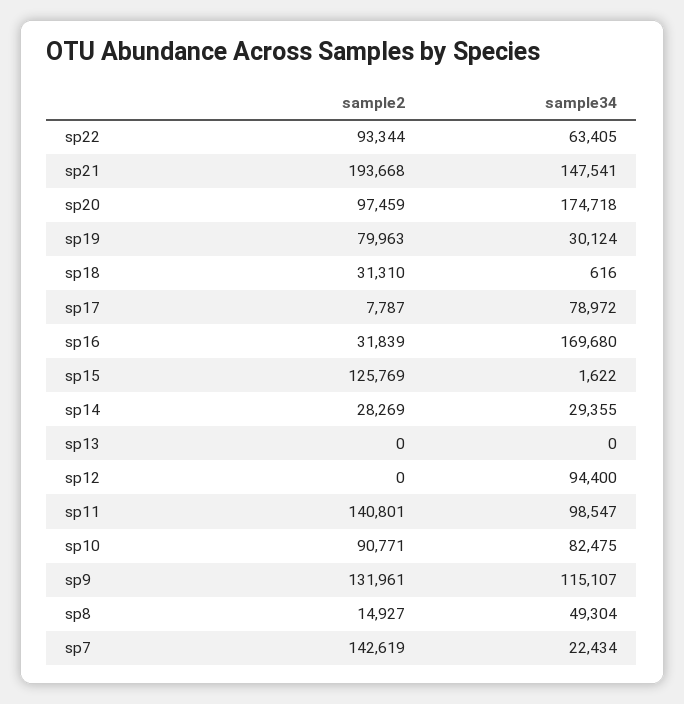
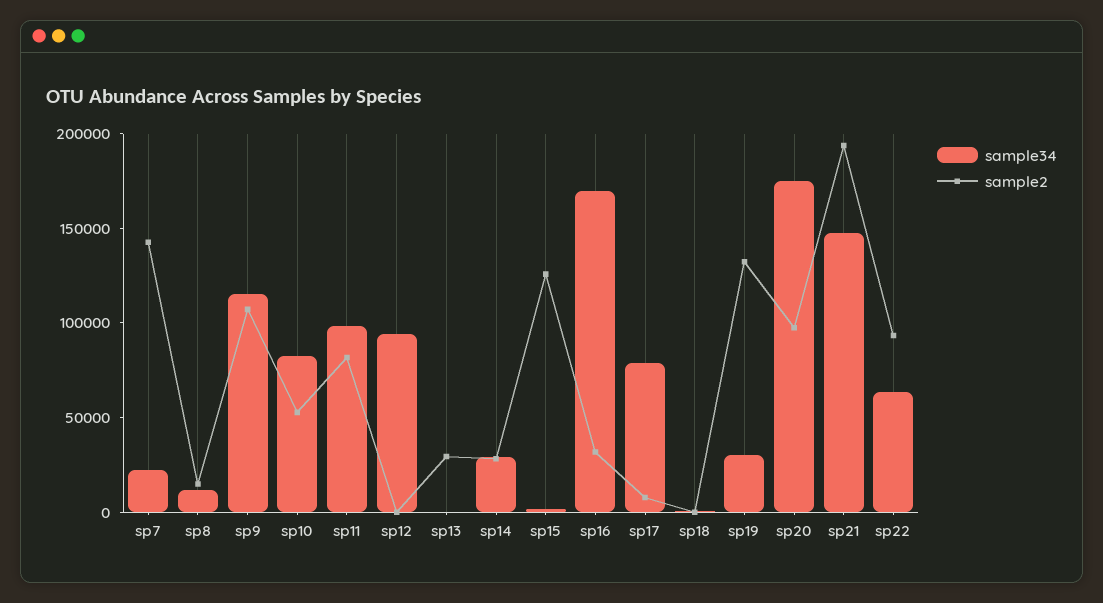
sample2, sp19: 79963 -> 130000
sample2, sp18: 31310 -> 0
sample2, sp13: 0 -> 30000
sample2, sp11: 140801 -> 80000
sample2, sp10: 90771 -> 50000
sample2, sp9: 131961 -> 110000
sample34, sp8: 49304 -> 10000

